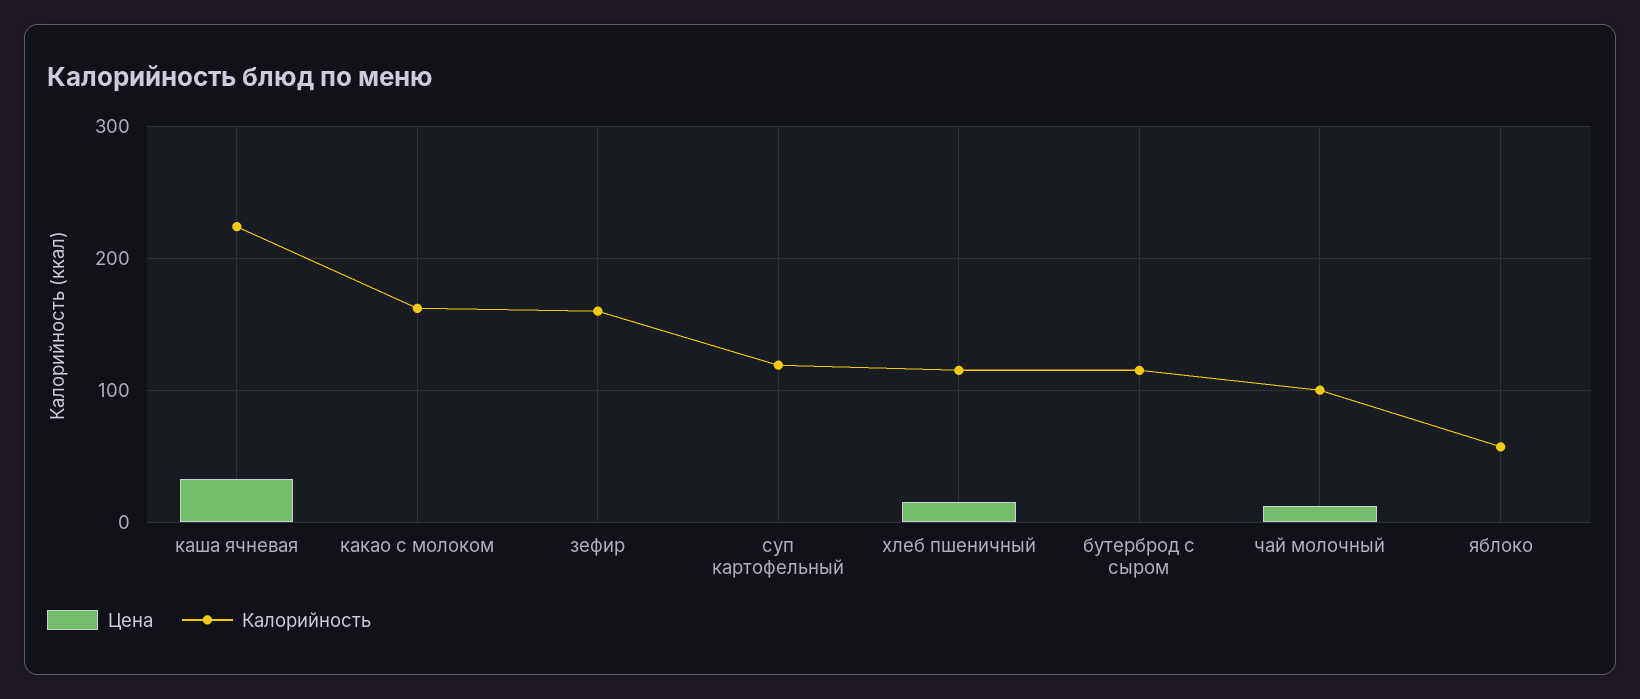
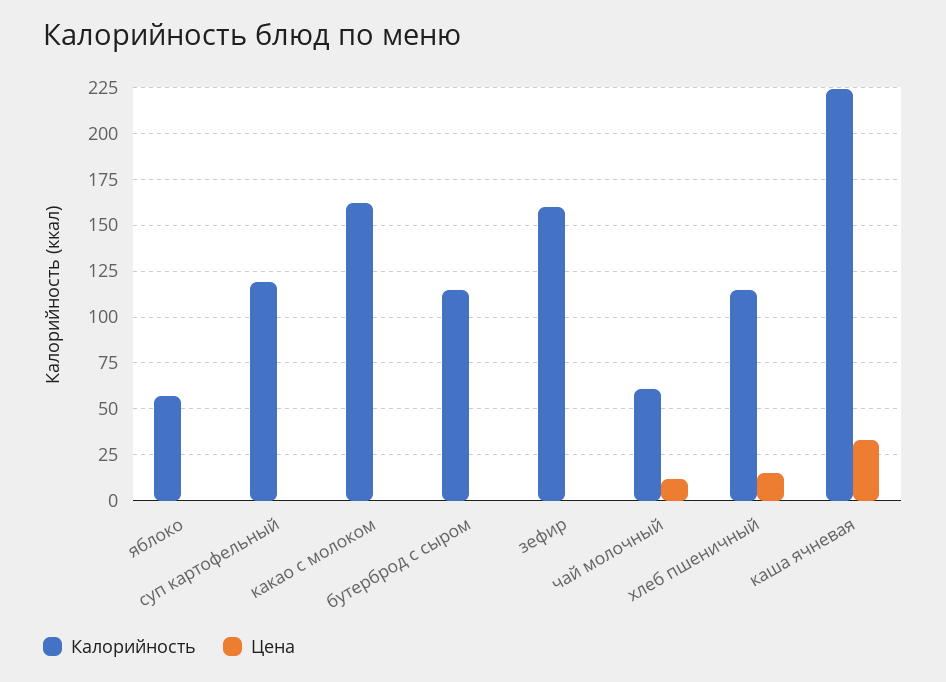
Калорийность, чай молочный: 100 -> 60

